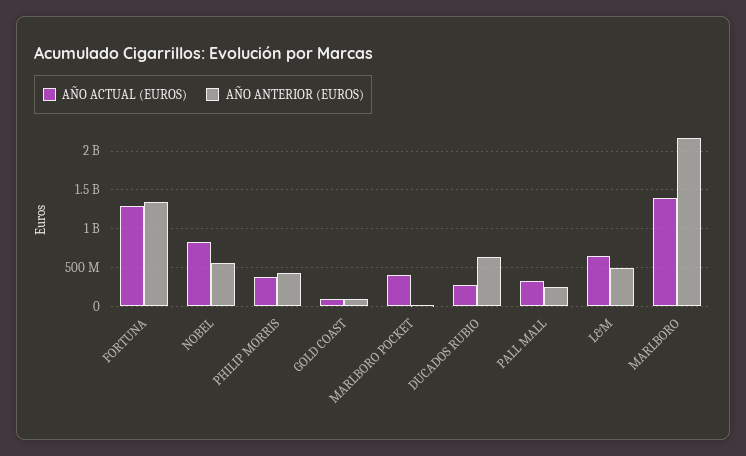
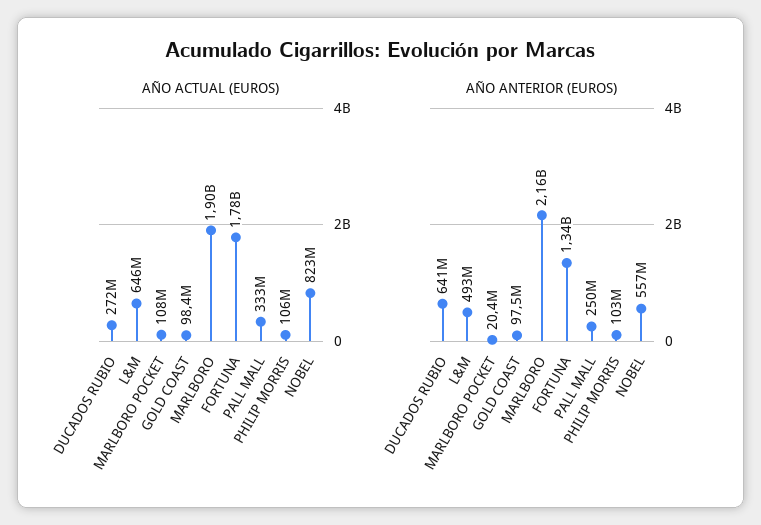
AÑO ACTUAL (EUROS), FORTUNA: 1300000000 -> 1780000000
AÑO ACTUAL (EUROS), PHILIP MORRIS: 400000000 -> 106000000
AÑO ANTERIOR (EUROS), PHILIP MORRIS: 400000000 -> 103000000
AÑO ACTUAL (EUROS), MARLBORO POCKET: 400000000 -> 108000000
AÑO ACTUAL (EUROS), MARLBORO: 1400000000 -> 1900000000

